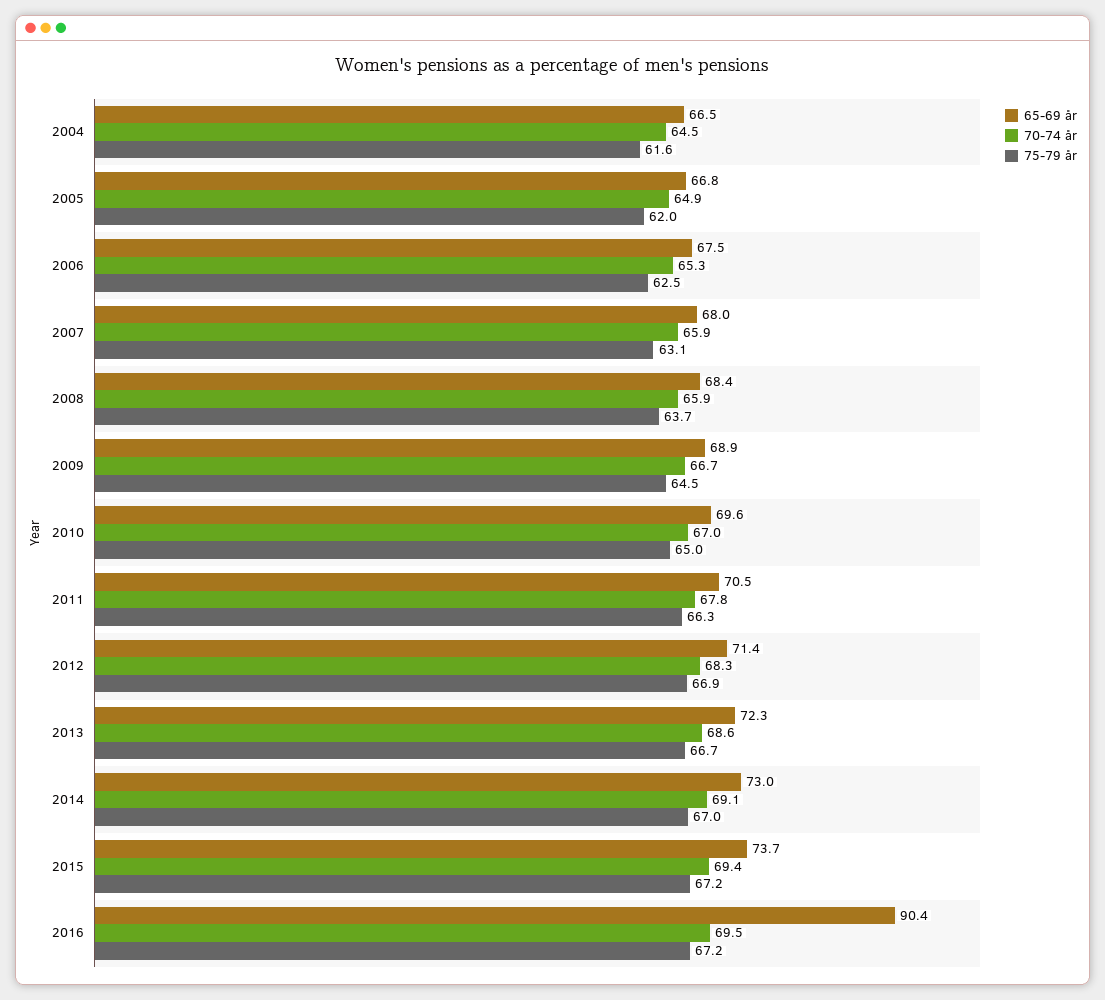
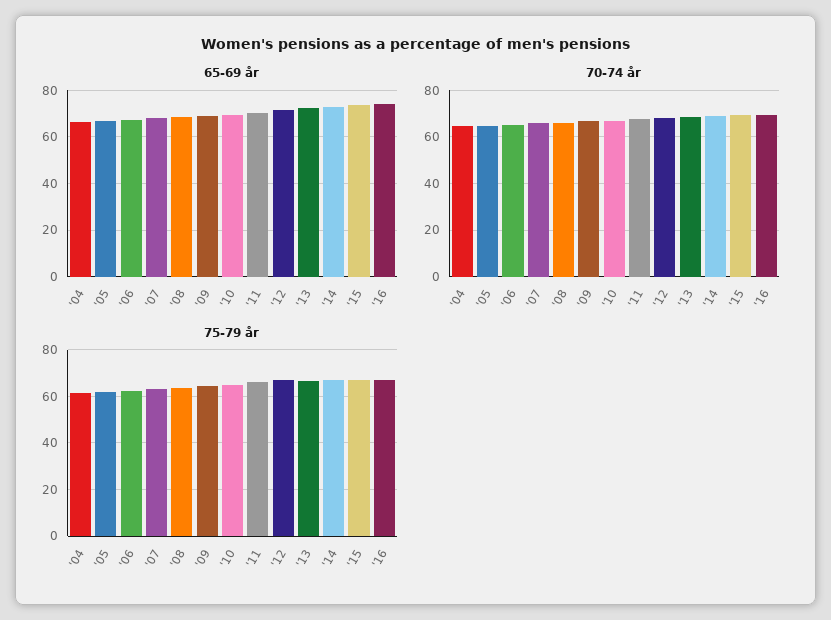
65-69 år, 2016: 90.4 -> 75

